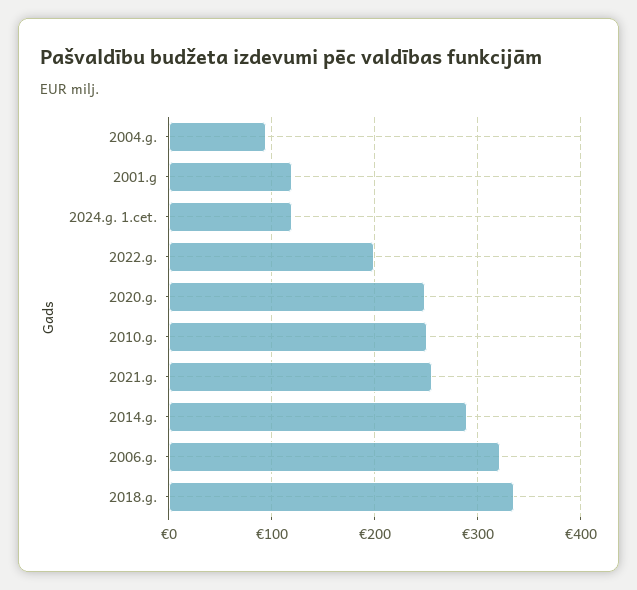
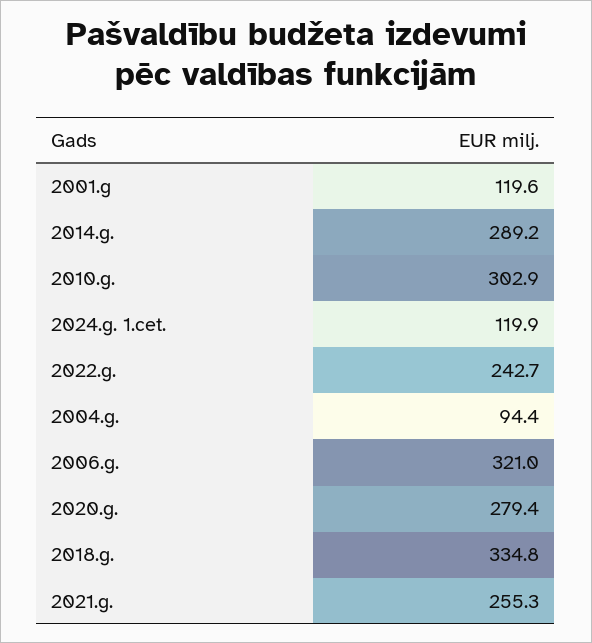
2022.g.: 200 -> 242.7
2020.g.: 250 -> 279.4
2010.g.: 250 -> 302.9

